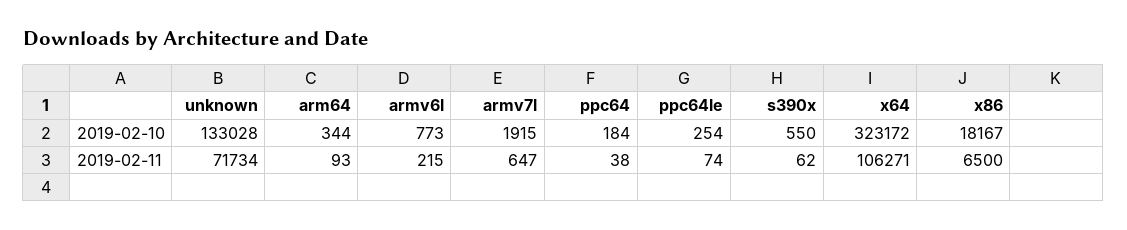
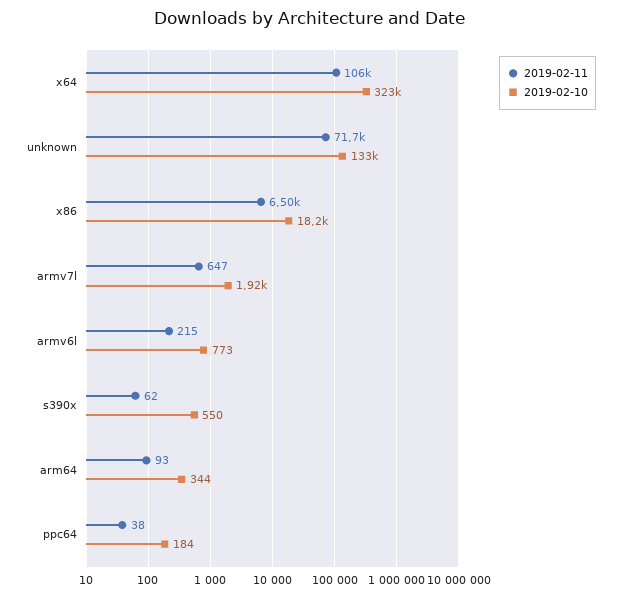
2019-02-10, ppc64le: 254 -> none
2019-02-11, ppc64le: 74 -> none

